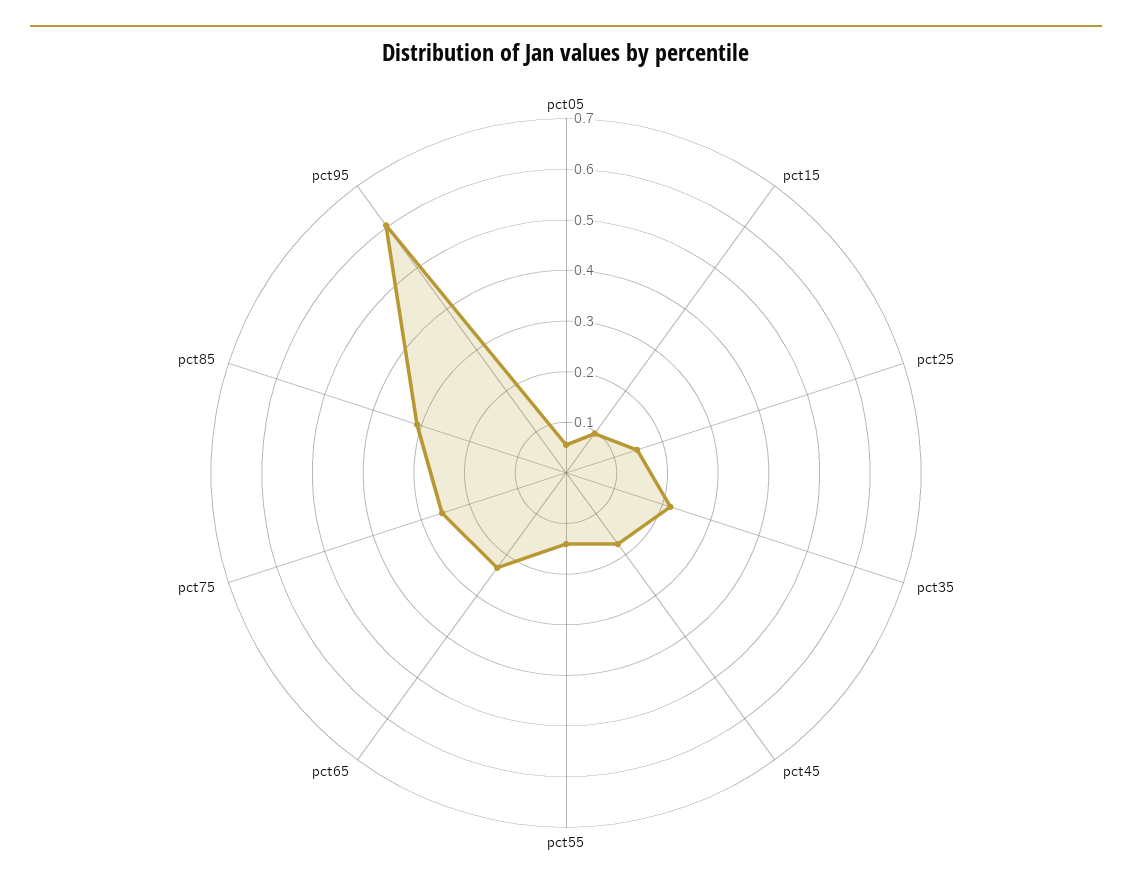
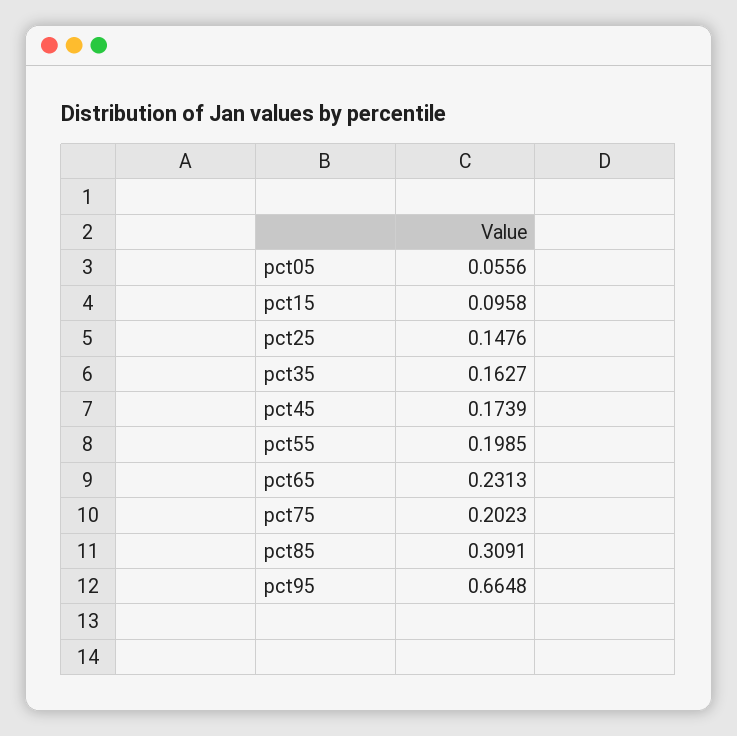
pct35: 0.22 -> 0.1627
pct55: 0.14 -> 0.1985
pct75: 0.26 -> 0.2023
pct95: 0.6 -> 0.6648

